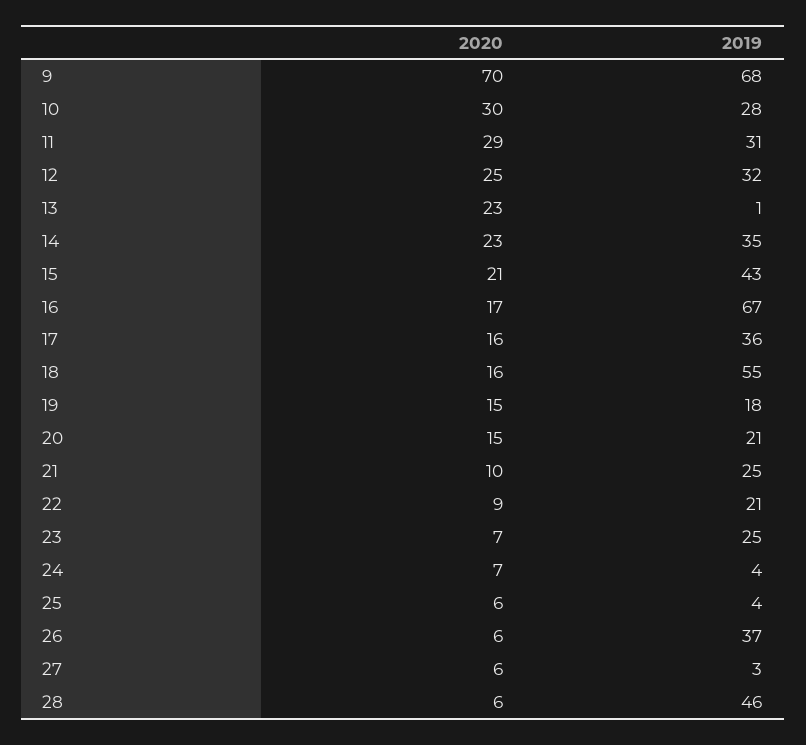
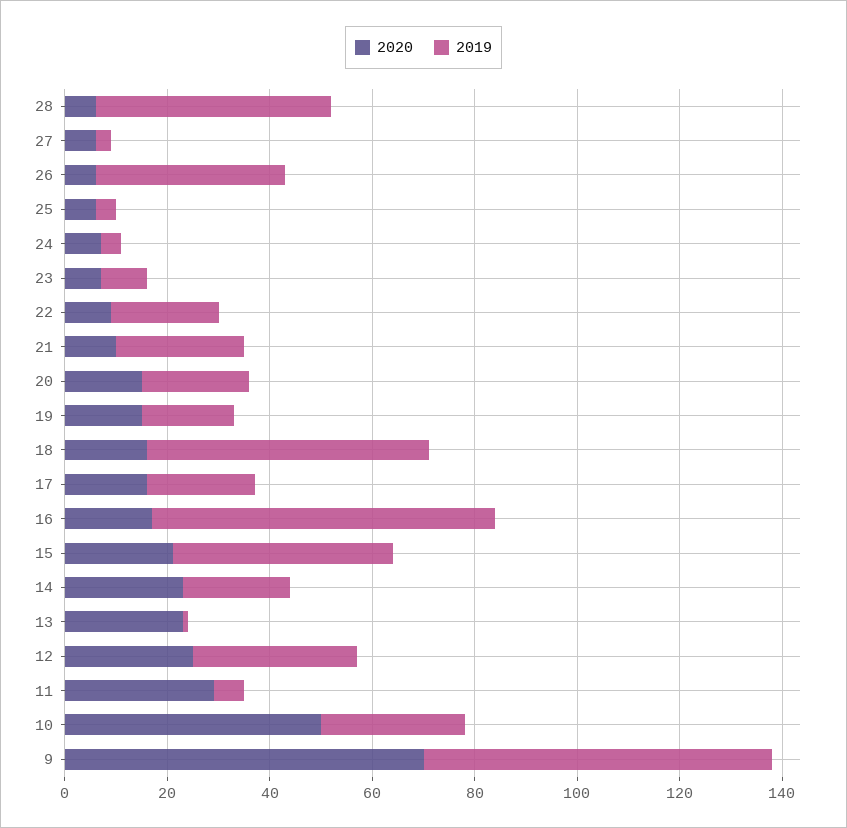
2020, 10: 30 -> 50
2019, 11: 31 -> 5
2019, 14: 35 -> 20
2019, 17: 36 -> 20
2019, 23: 25 -> 10

